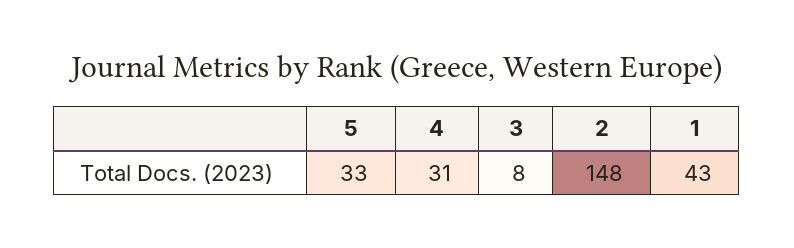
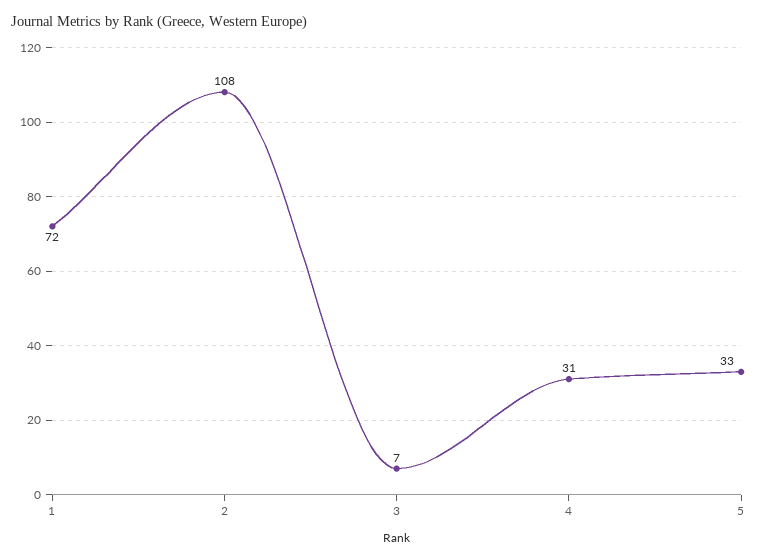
3: 8 -> 7
2: 148 -> 108
1: 43 -> 72

